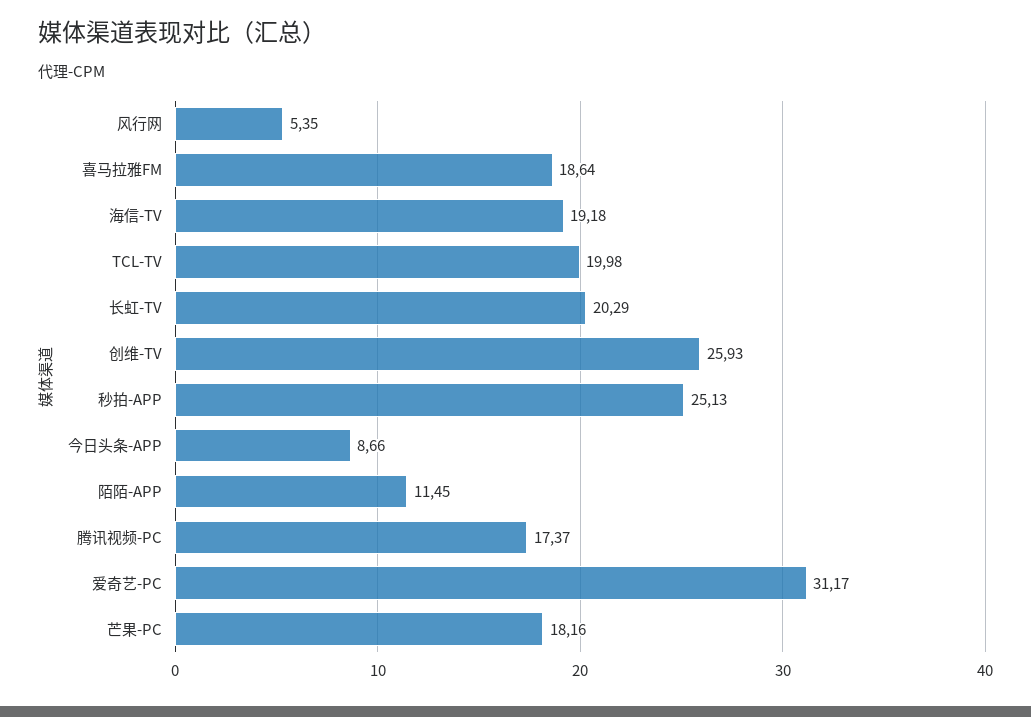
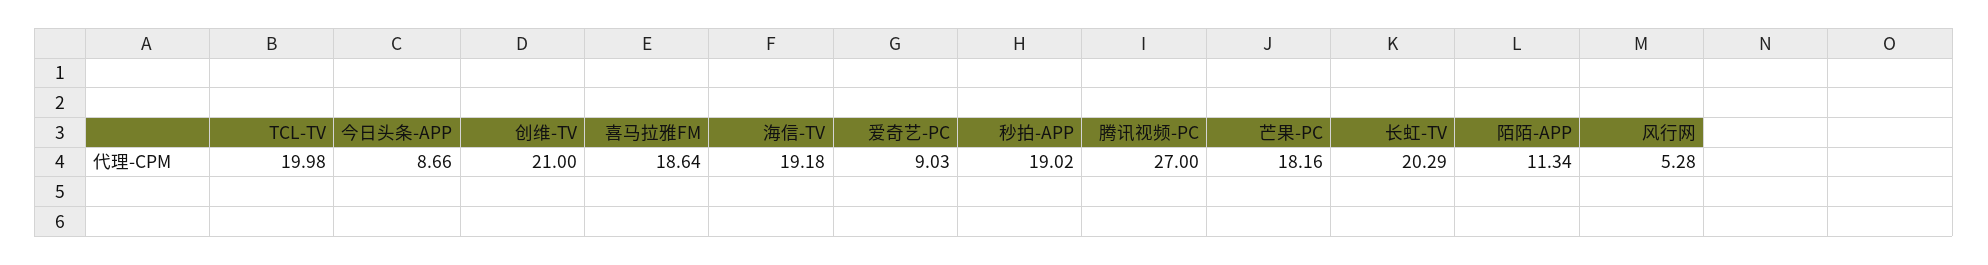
风行网: 5.35 -> 5.28
创维-TV: 25.93 -> 21
秒拍-APP: 25.13 -> 19.02
陌陌-APP: 11.45 -> 11.34
腾讯视频-PC: 17.37 -> 27
爱奇艺-PC: 31.17 -> 9.03

